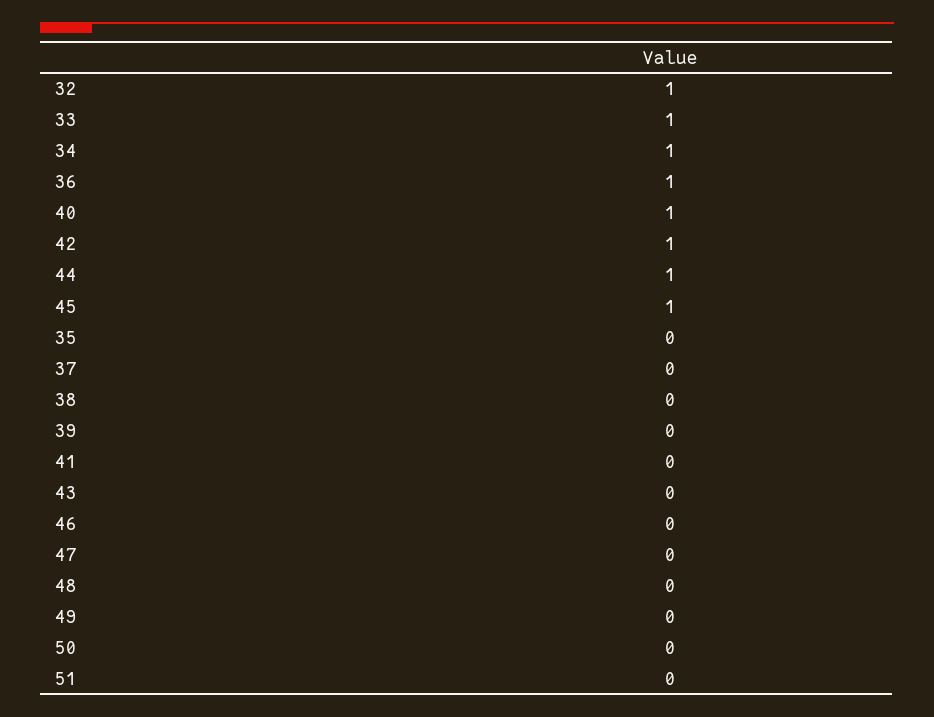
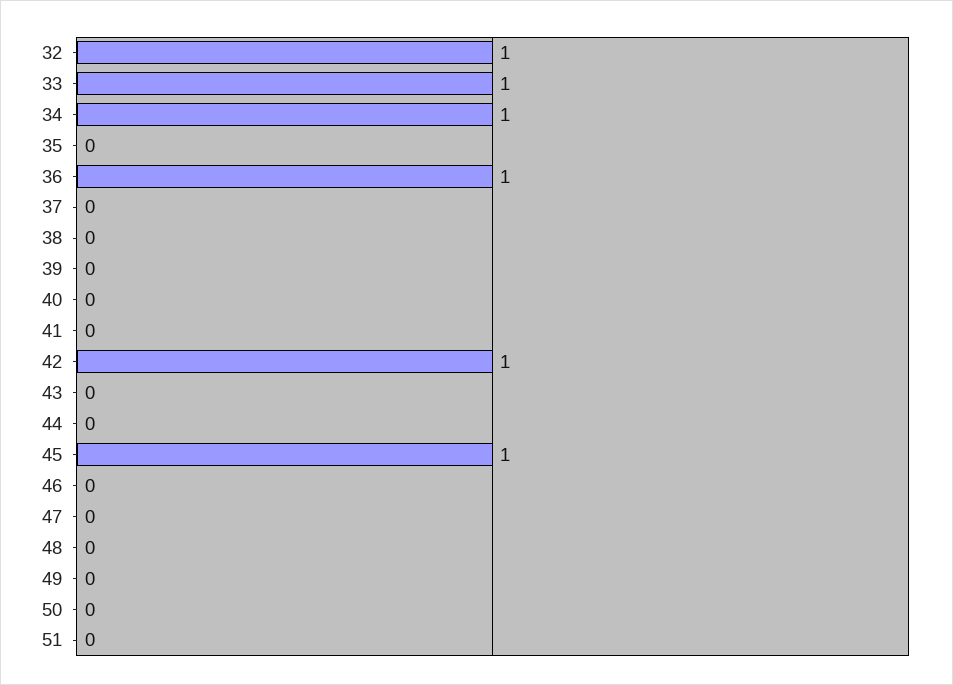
40: 1 -> 0
44: 1 -> 0

